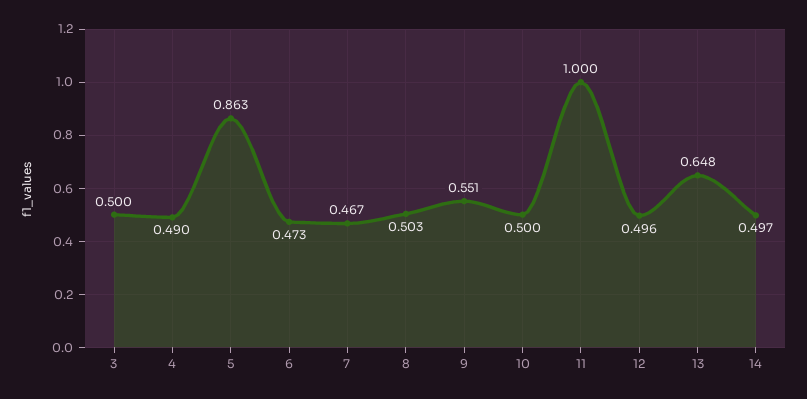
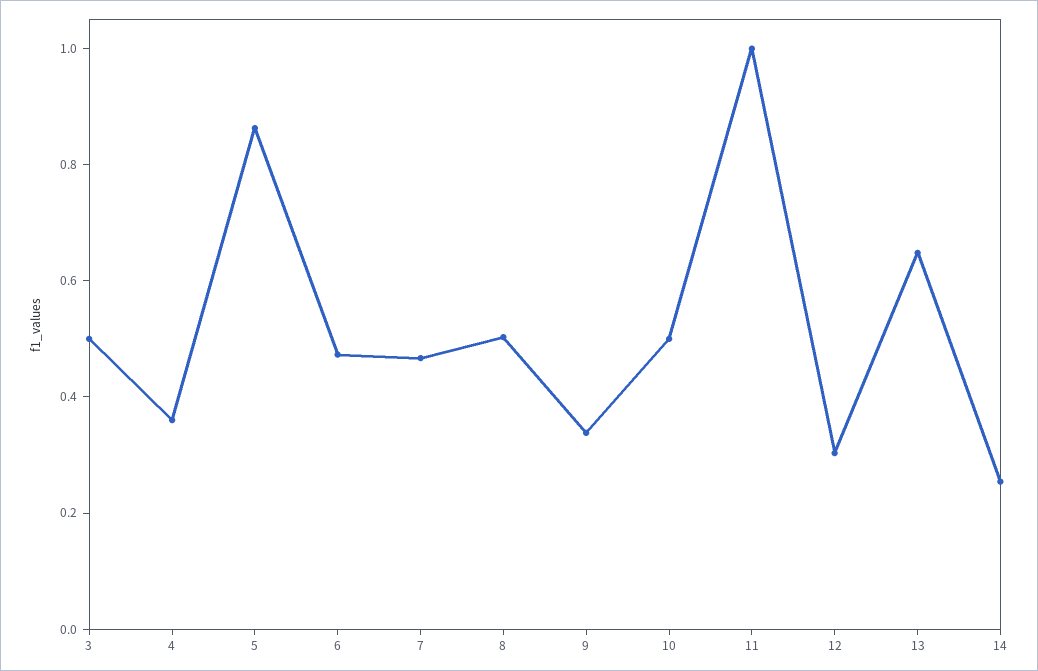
4: 0.49 -> 0.35
9: 0.551 -> 0.35
12: 0.496 -> 0.3
14: 0.497 -> 0.25

